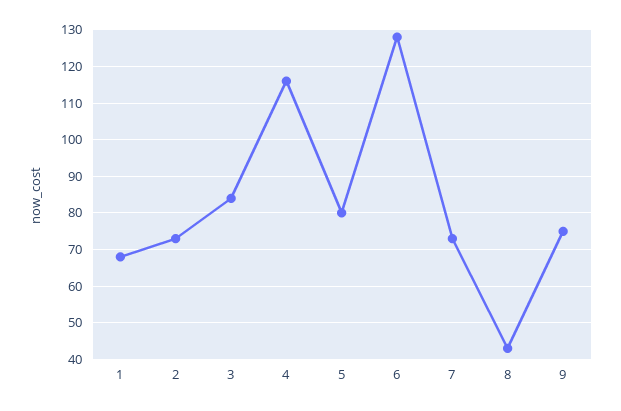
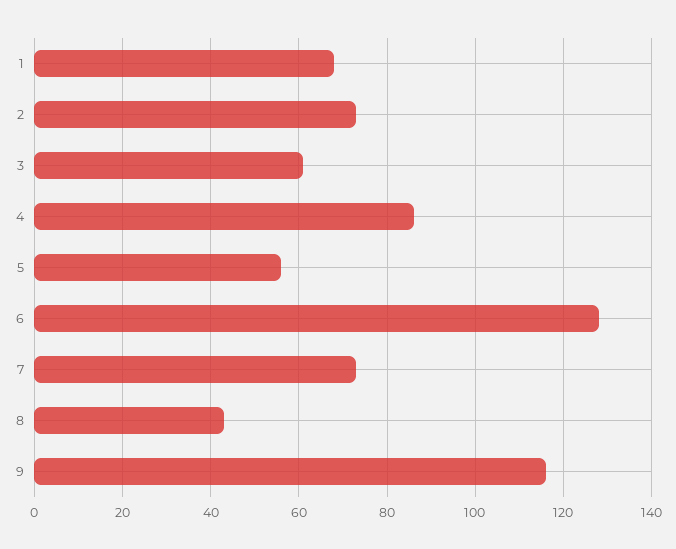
3: 85 -> 60
4: 115 -> 85
5: 80 -> 55
9: 75 -> 115

